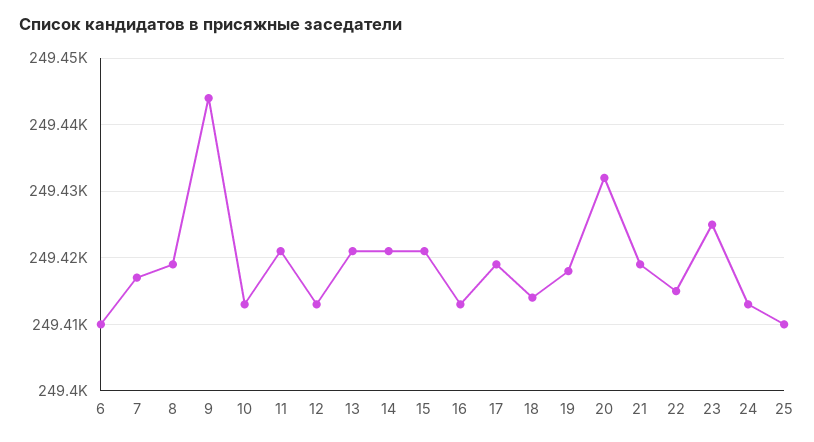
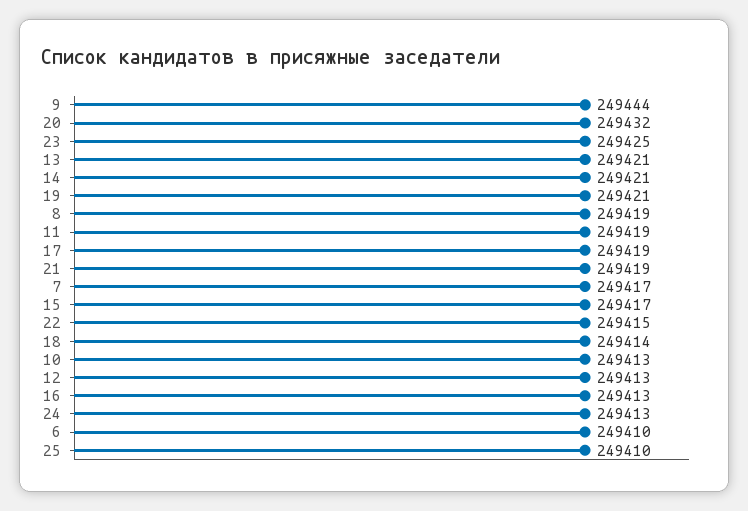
11: 249421 -> 249419
15: 249421 -> 249417
19: 249418 -> 249421

